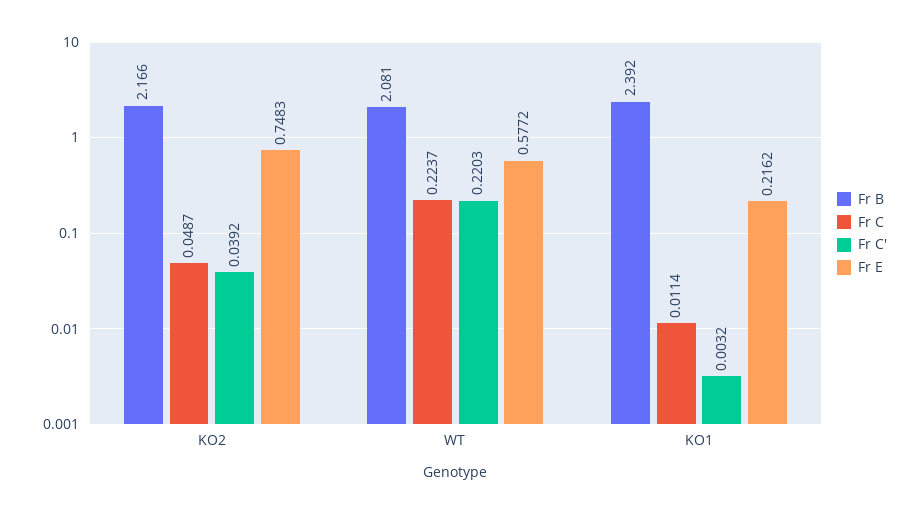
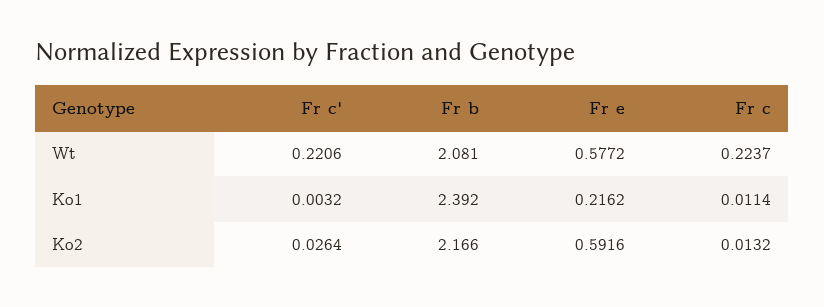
Fr C, KO2: 0.0487 -> 0.0132
Fr C', KO2: 0.0392 -> 0.0264
Fr E, KO2: 0.7483 -> 0.5916
Fr C', WT: 0.2203 -> 0.2206

